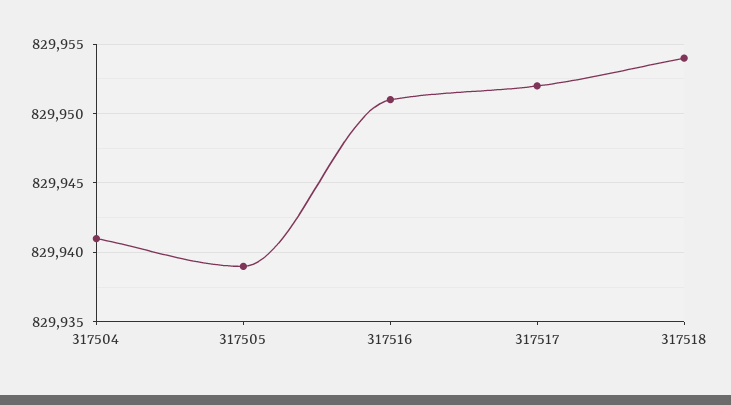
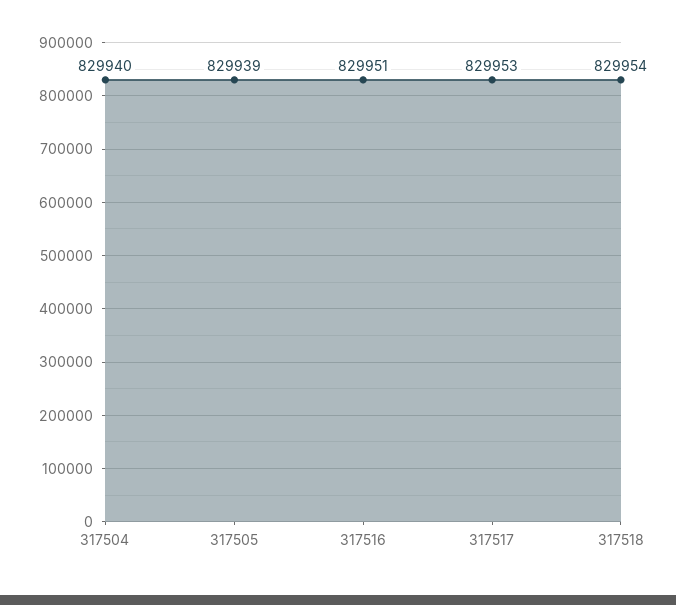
317504: 829941 -> 829940
317517: 829952 -> 829953

